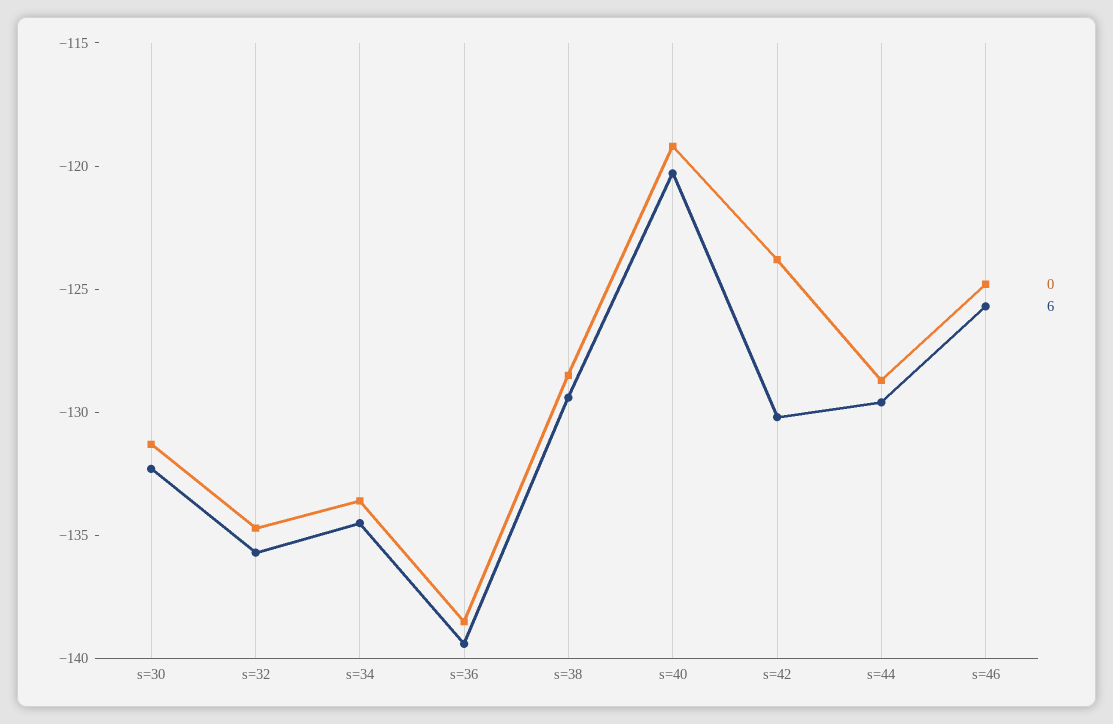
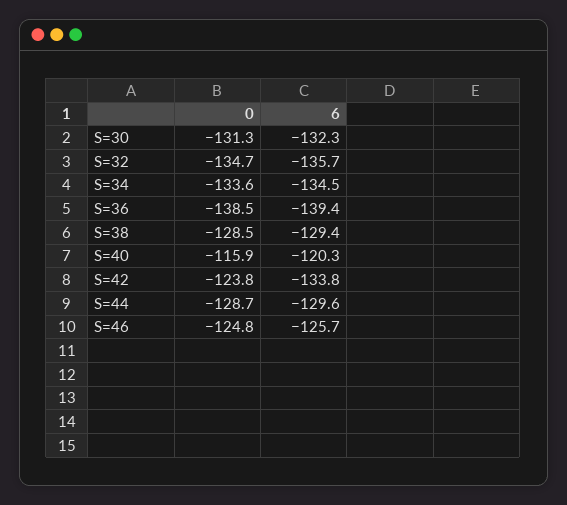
0, s=40: -119 -> -115.9
6, s=42: -130 -> -133.8

